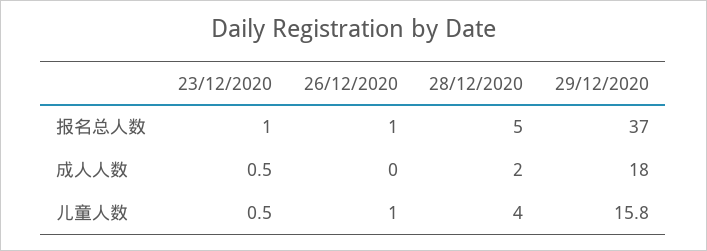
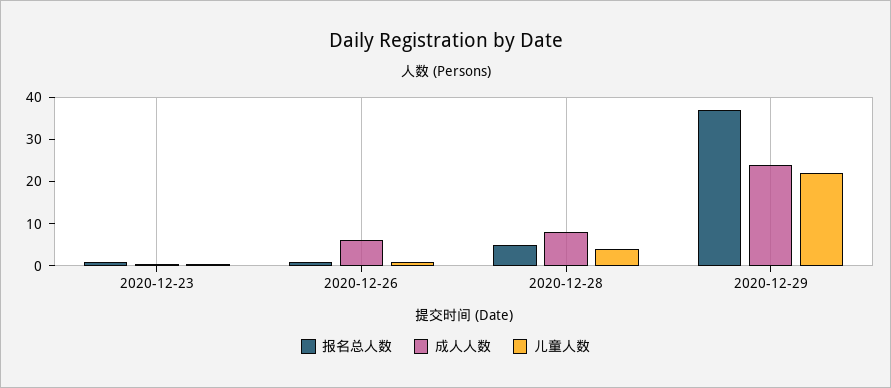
成人人数, 26/12/2020: 0 -> 6
成人人数, 28/12/2020: 2 -> 8
成人人数, 29/12/2020: 18 -> 24
儿童人数, 29/12/2020: 15.8 -> 22

